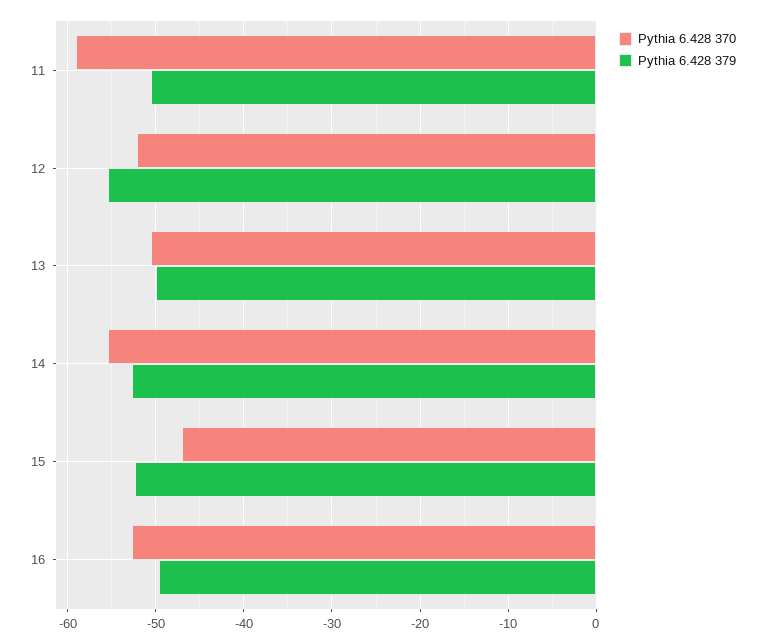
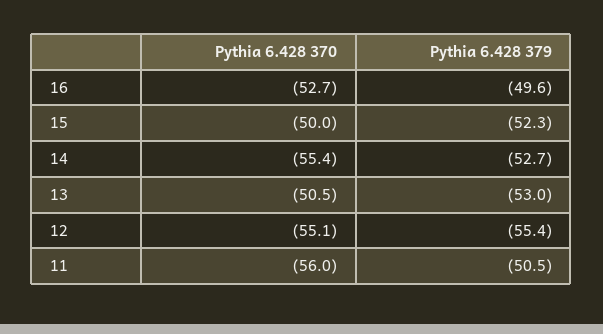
Pythia 6.428 370, 11: -59 -> -56
Pythia 6.428 370, 12: -52 -> -55.1
Pythia 6.428 379, 13: -50 -> -53
Pythia 6.428 370, 15: -47 -> -50

